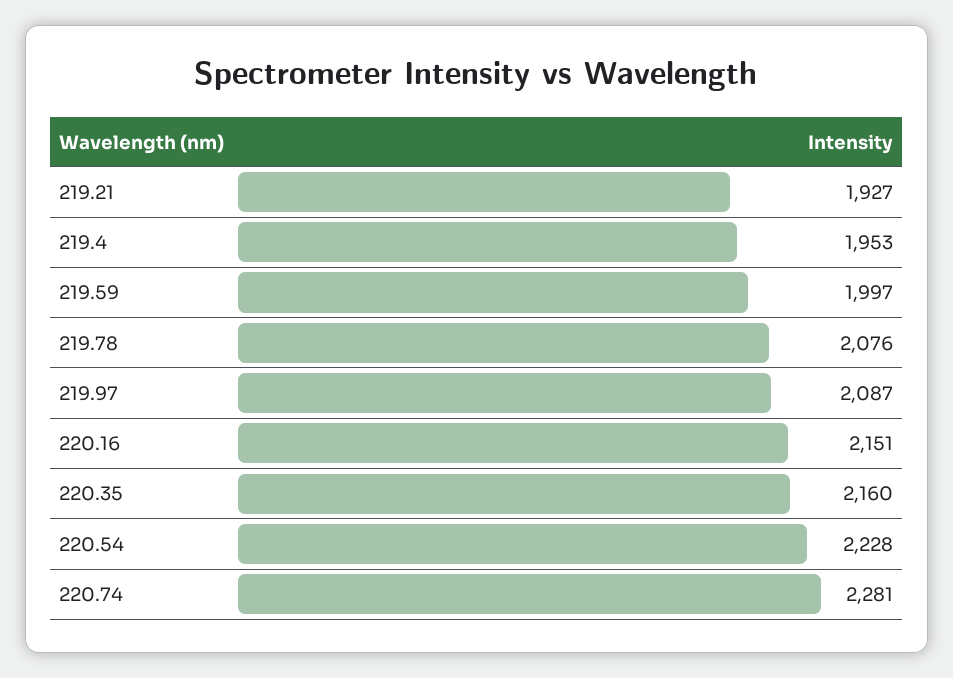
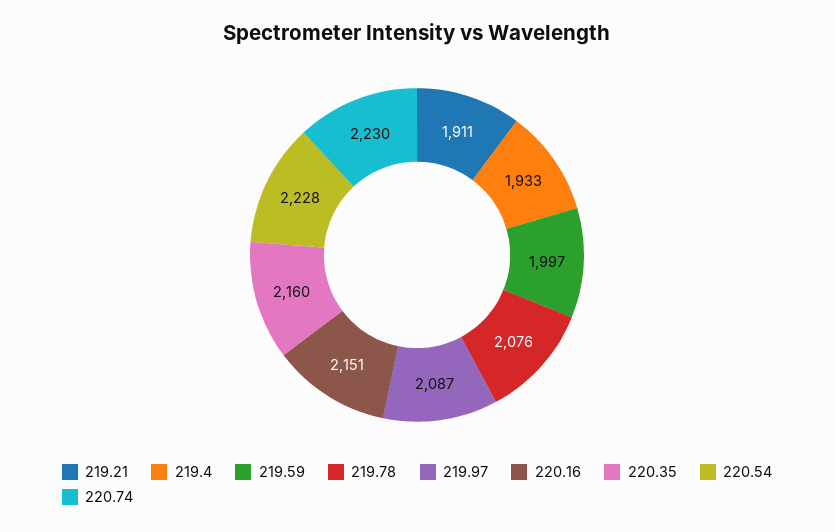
219.21: 1927 -> 1911
219.4: 1953 -> 1933
220.74: 2281 -> 2230

